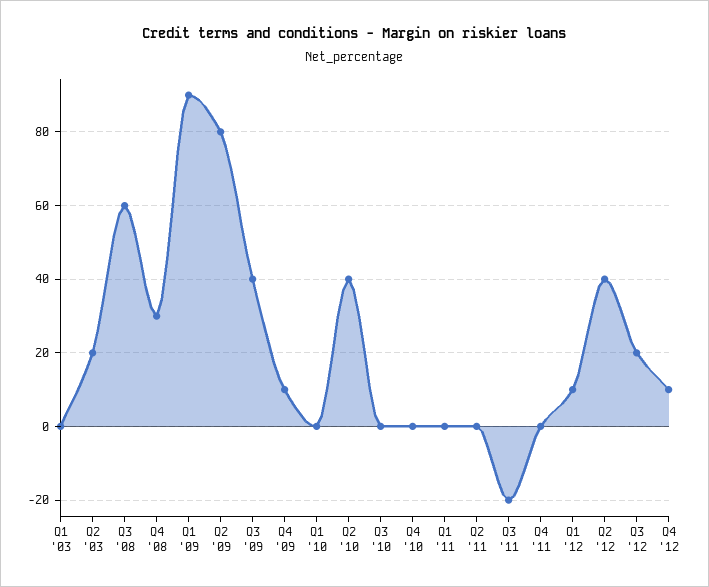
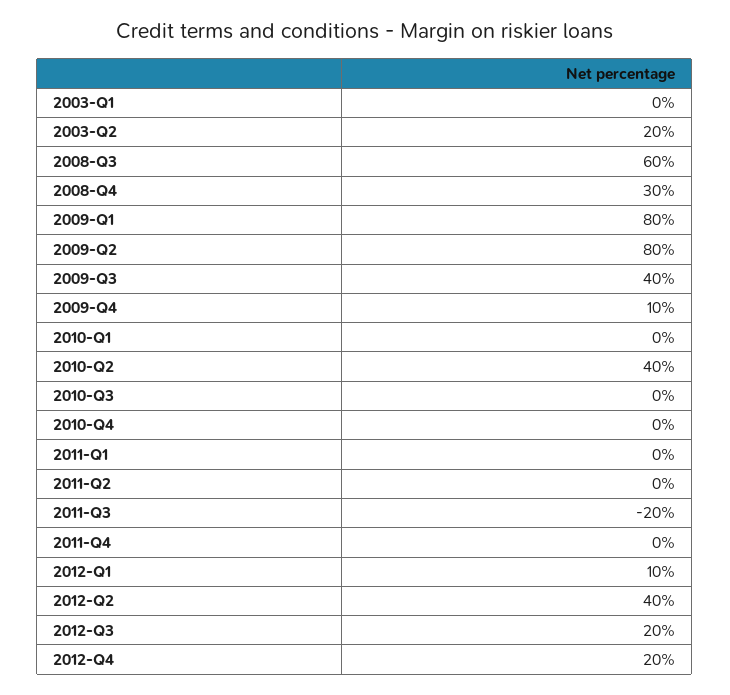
Q1 '09: 90 -> 80
Q4 '12: 10 -> 20

